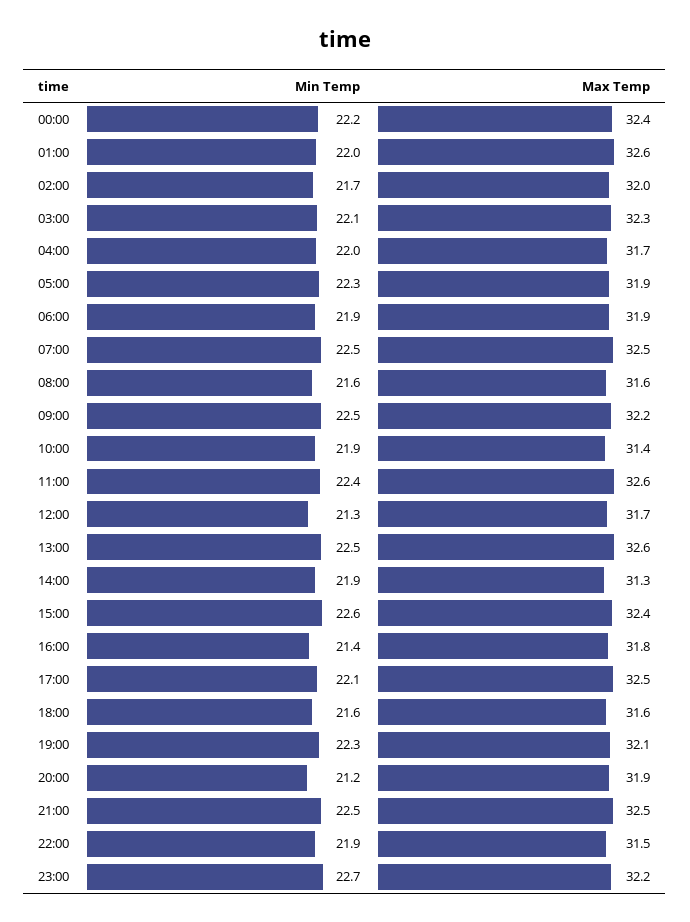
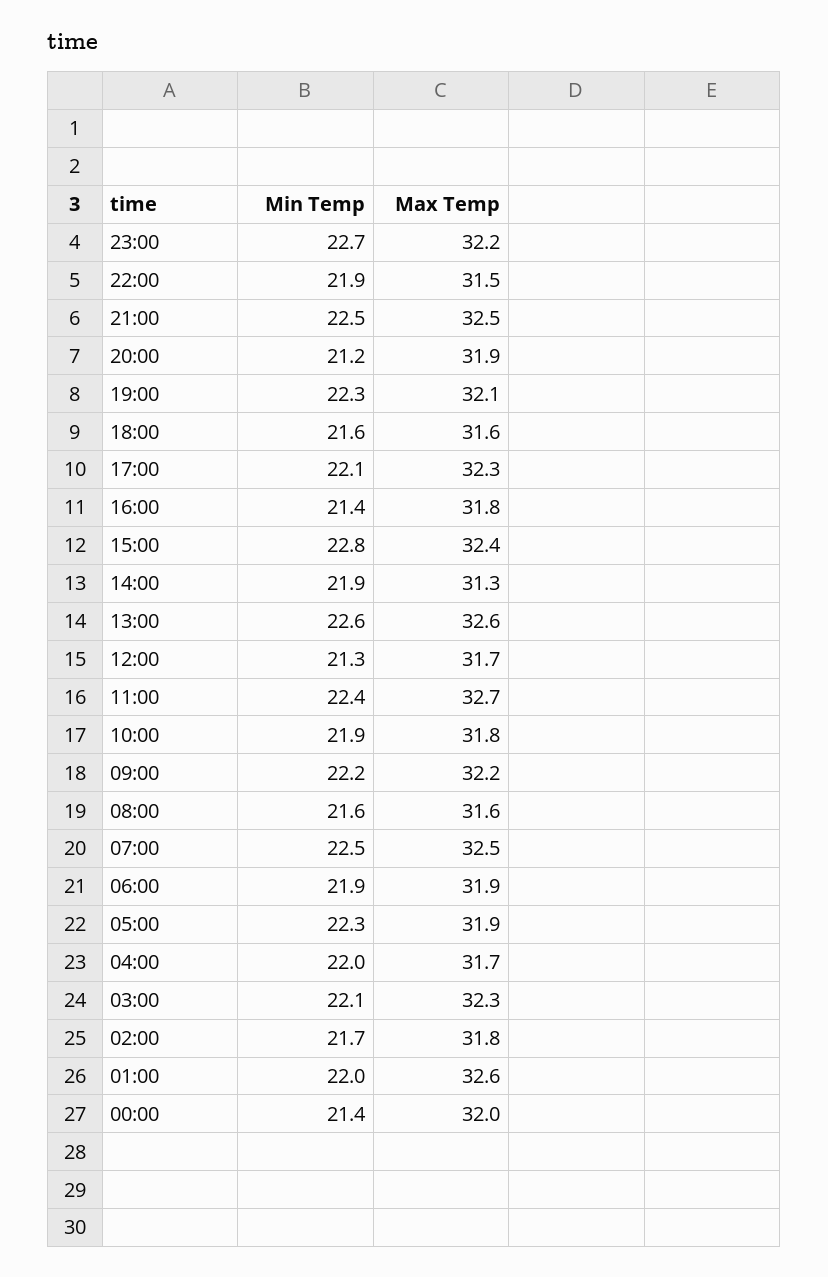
Min Temp, 00:00: 22.2 -> 21.4
Max Temp, 00:00: 32.4 -> 32
Max Temp, 02:00: 32 -> 31.8
Min Temp, 09:00: 22.5 -> 22.2
Max Temp, 10:00: 31.4 -> 31.8
Max Temp, 11:00: 32.6 -> 32.7
Min Temp, 13:00: 22.5 -> 22.6
Min Temp, 15:00: 22.6 -> 22.8
Max Temp, 17:00: 32.5 -> 32.3

